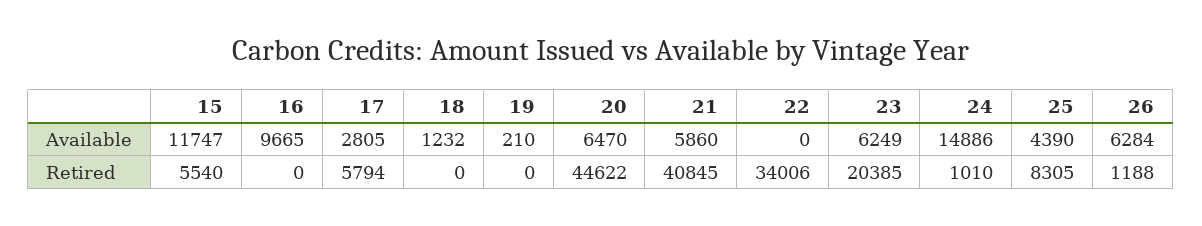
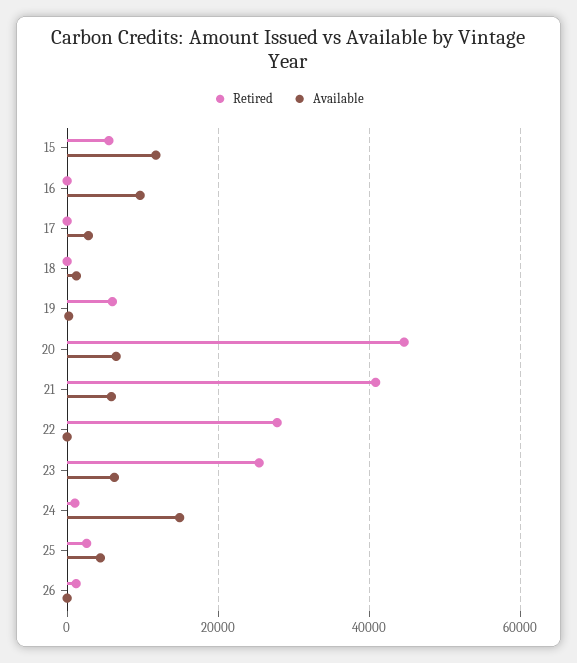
Available, 26: 6284 -> 0
Retired, 17: 5794 -> 0
Retired, 19: 0 -> 6000
Retired, 22: 34006 -> 28000
Retired, 23: 20385 -> 26000
Retired, 25: 8305 -> 2000

